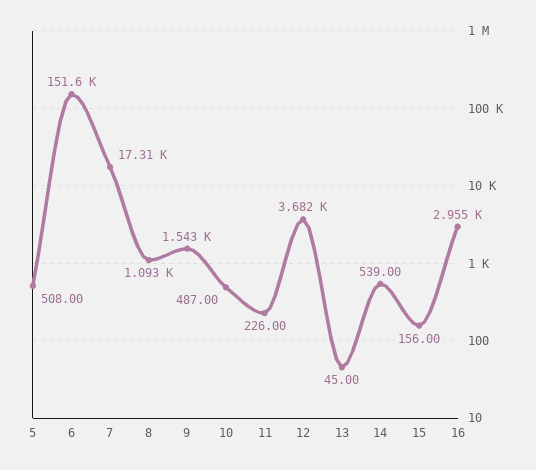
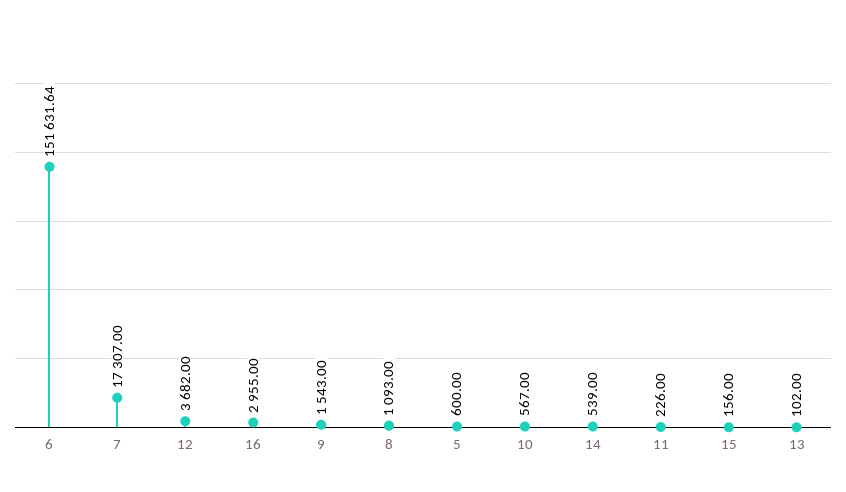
5: 508 -> 600
10: 487 -> 567
13: 45 -> 102

